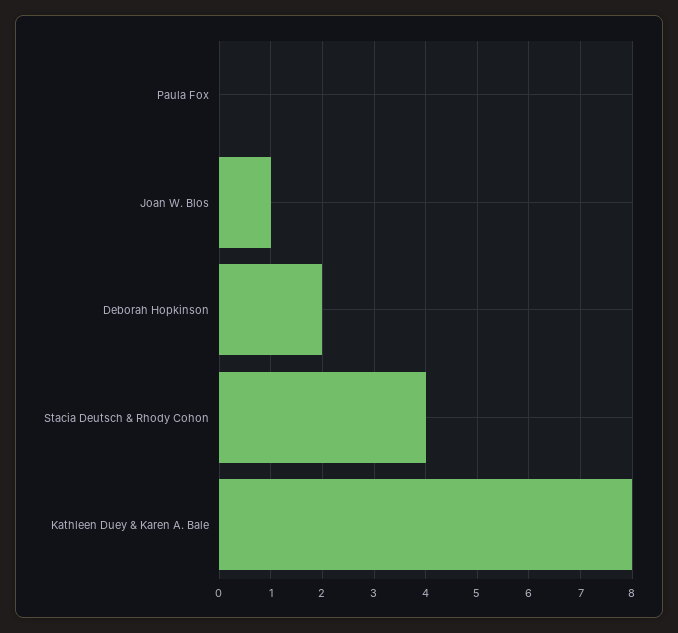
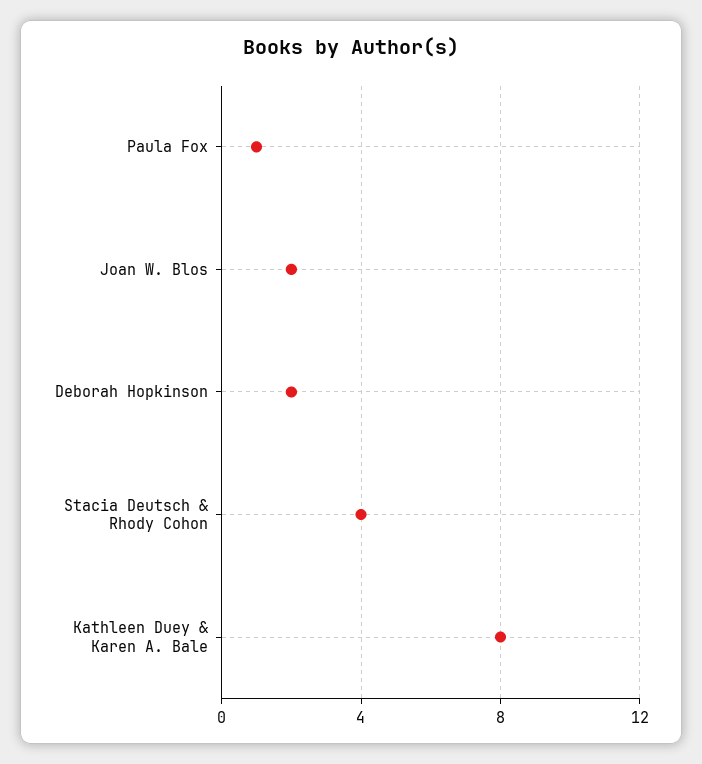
Paula Fox: 0 -> 1
Joan W. Blos: 1 -> 2

